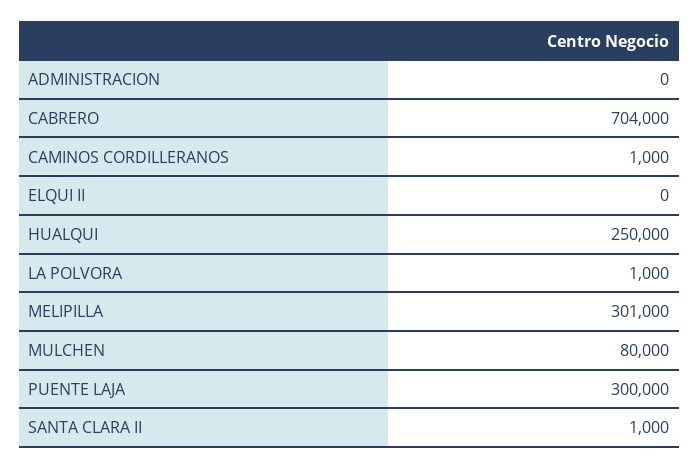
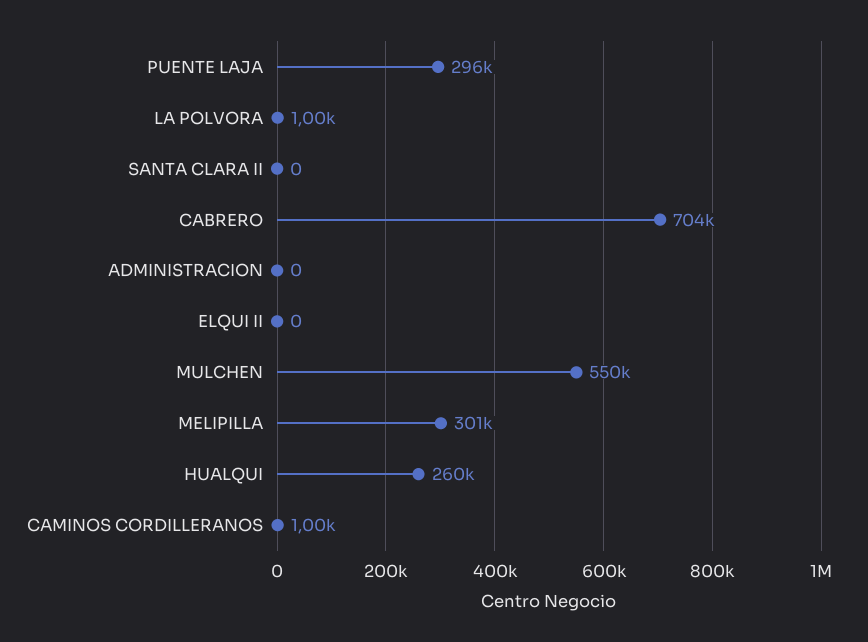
HUALQUI: 250000 -> 260000
MULCHEN: 80000 -> 550000
PUENTE LAJA: 300000 -> 296000
SANTA CLARA II: 1000 -> 0

